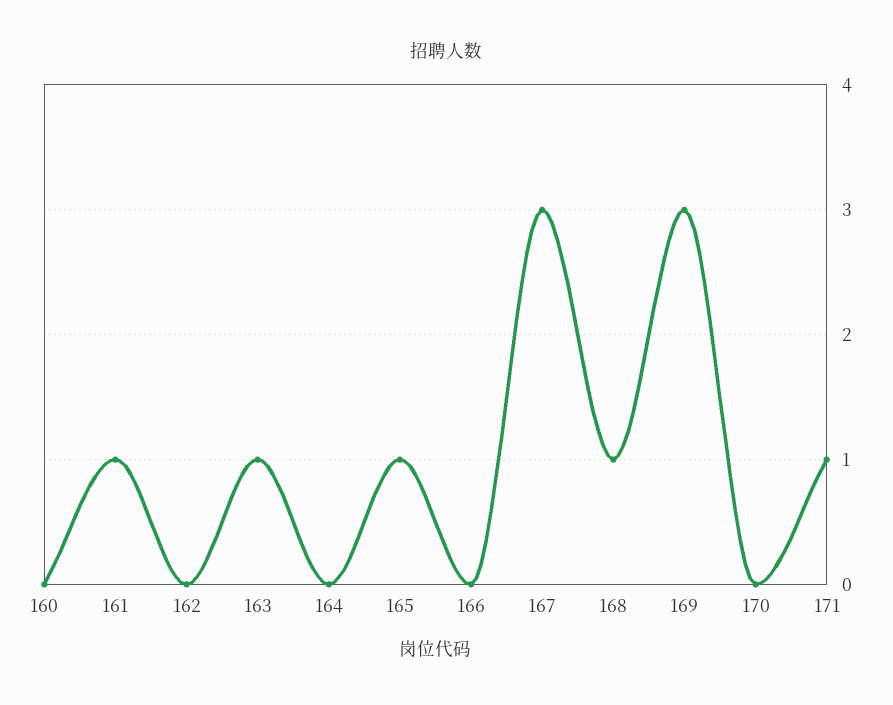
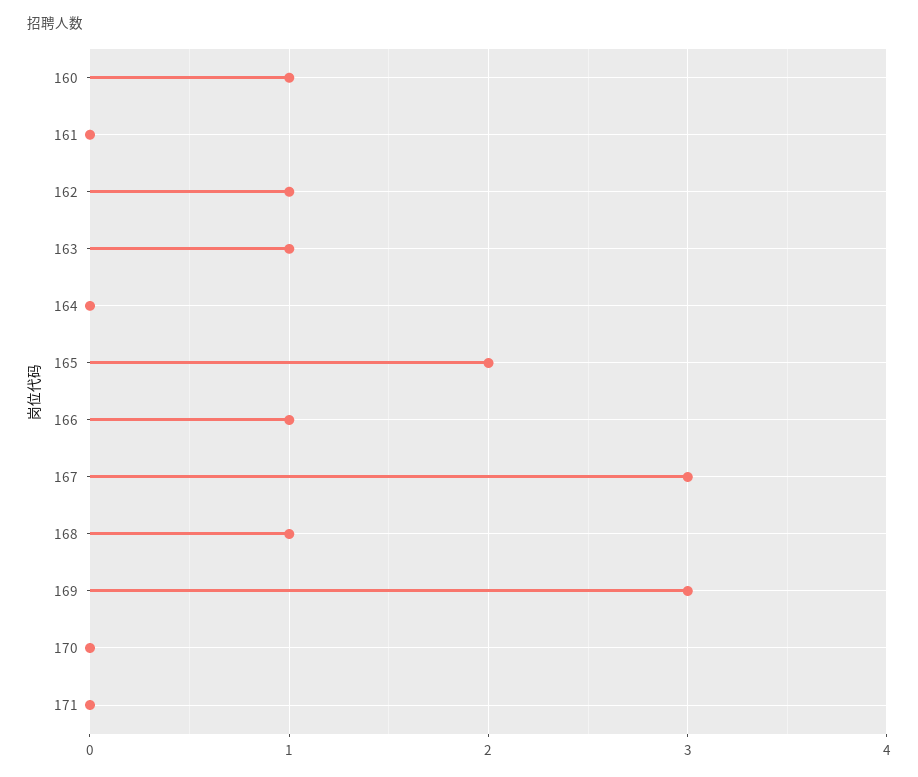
160: 0 -> 1
161: 1 -> 0
162: 0 -> 1
165: 1 -> 2
166: 0 -> 1
171: 1 -> 0

